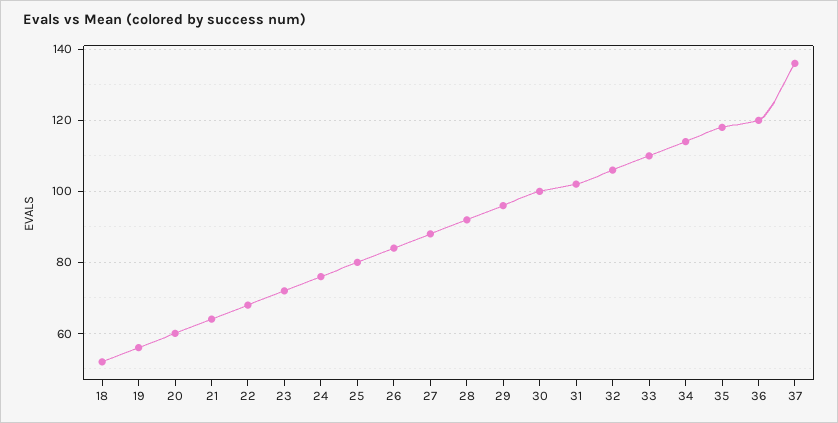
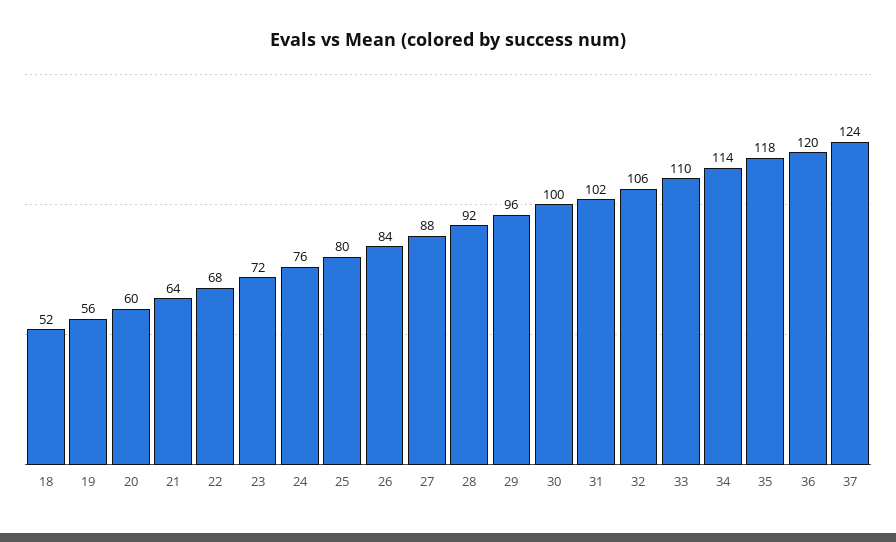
37: 135 -> 124

